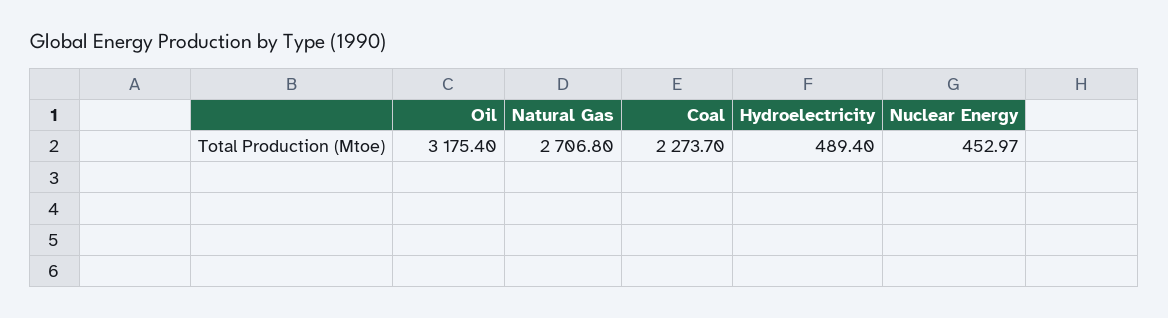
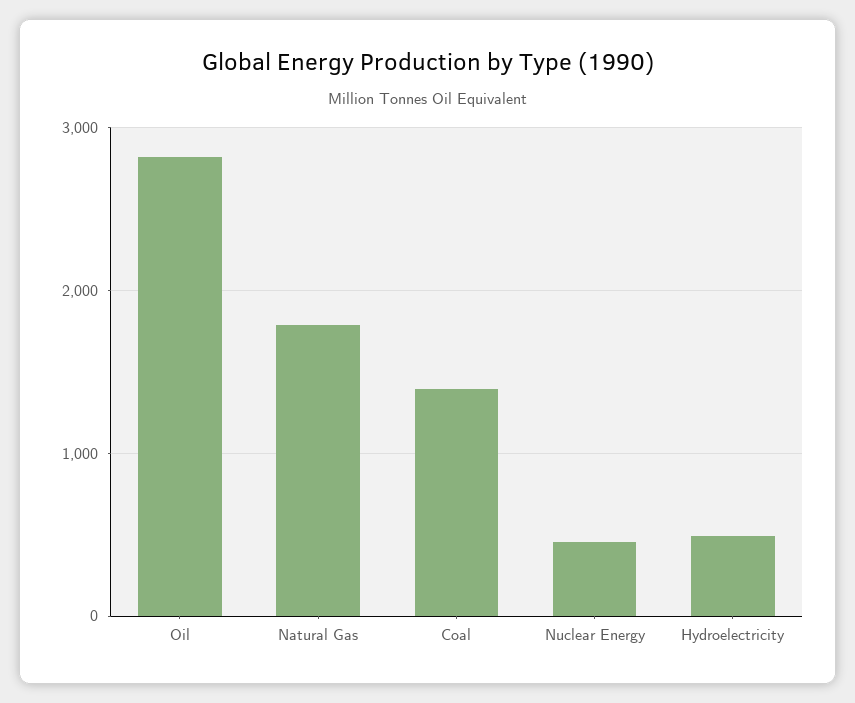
Oil: 3175.4 -> 2800
Natural Gas: 2706.8 -> 1800
Coal: 2273.7 -> 1400

